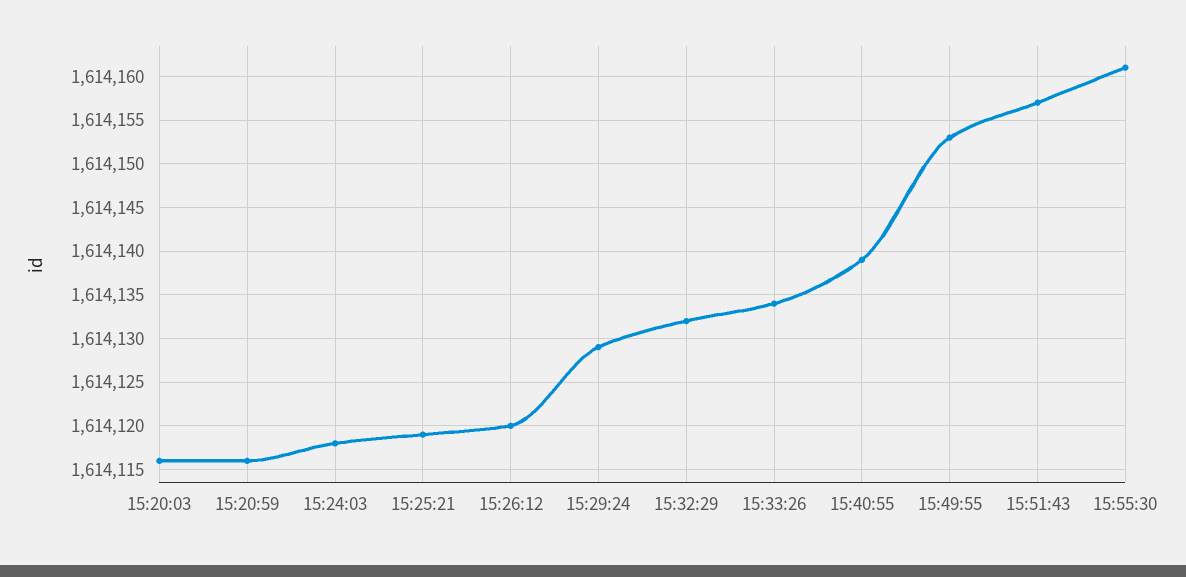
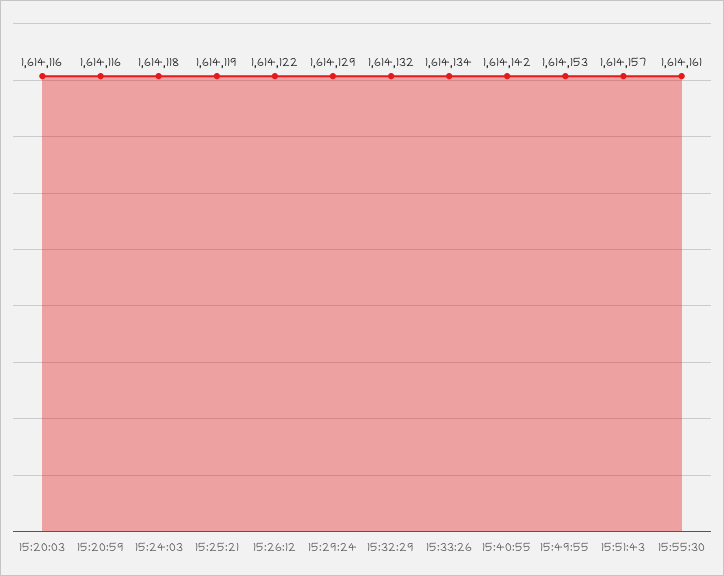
15:26:12: 1614120 -> 1614122
15:40:55: 1614139 -> 1614142

